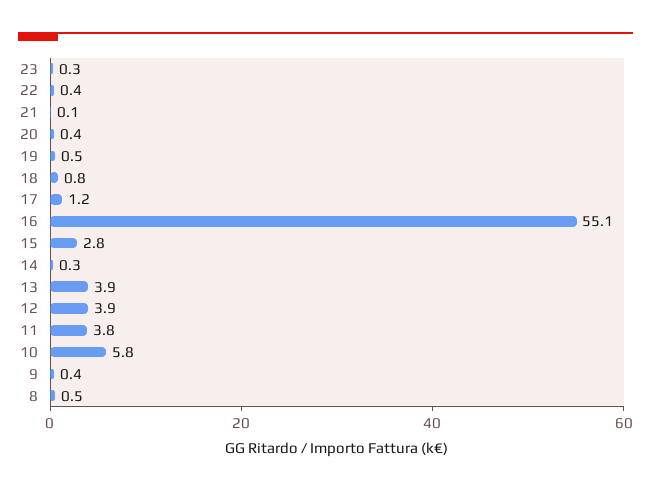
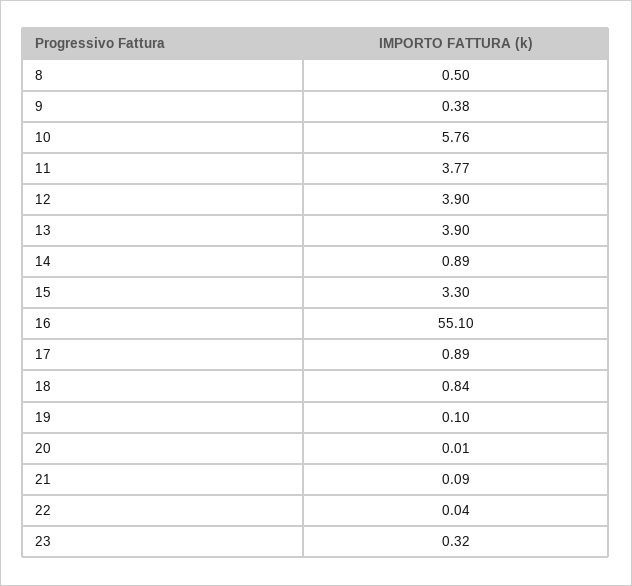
22: 0.4 -> 0.04
20: 0.4 -> 0.01
19: 0.5 -> 0.1
17: 1.2 -> 0.89
15: 2.8 -> 3.3
14: 0.3 -> 0.89

